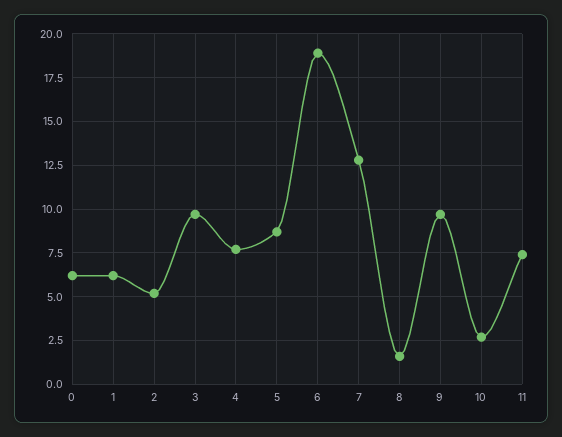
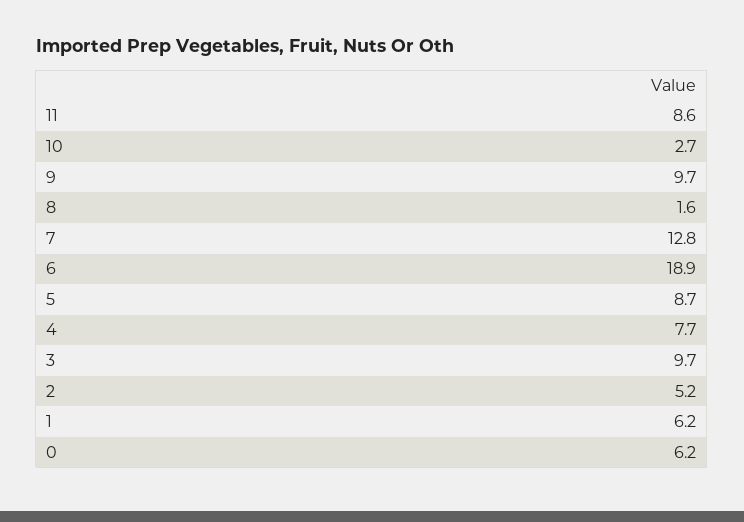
11: 7.5 -> 8.6

